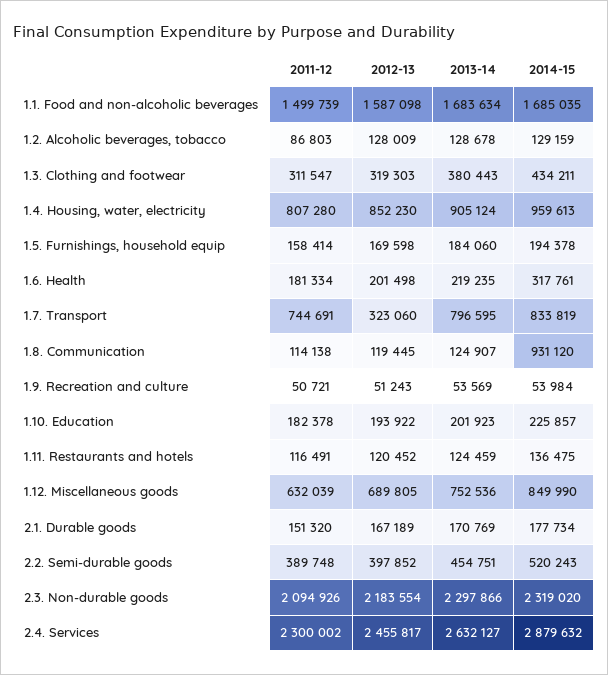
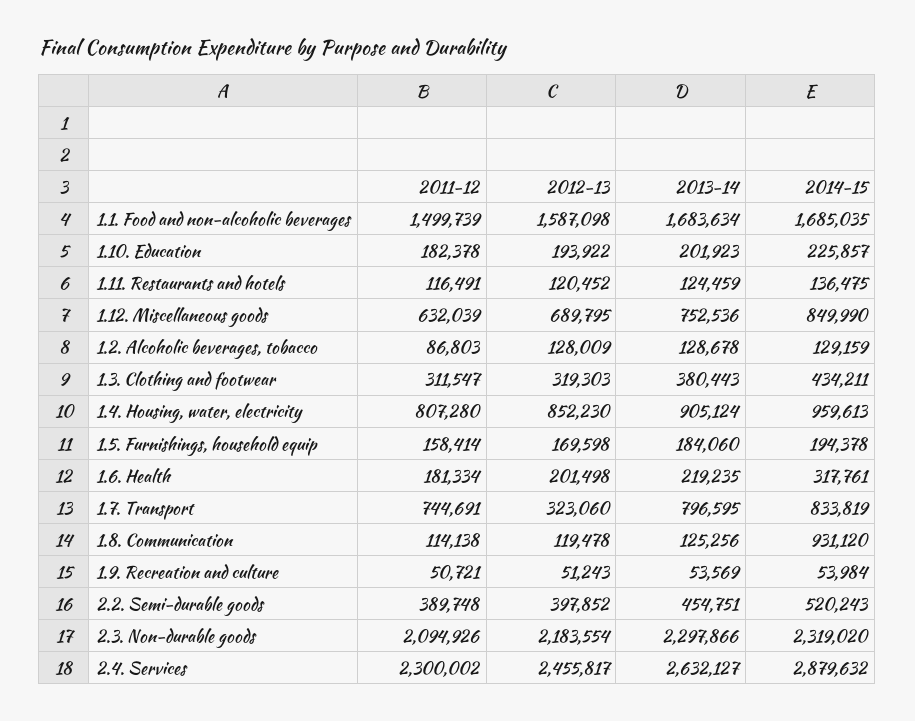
2012-13, 1.8. Communication: 119445 -> 119478
2013-14, 1.8. Communication: 124907 -> 125256
2012-13, 1.12. Miscellaneous goods: 689805 -> 689795
2011-12, 2.1. Durable goods: 151320 -> none
2012-13, 2.1. Durable goods: 167189 -> none
2013-14, 2.1. Durable goods: 170769 -> none
2014-15, 2.1. Durable goods: 177734 -> none

